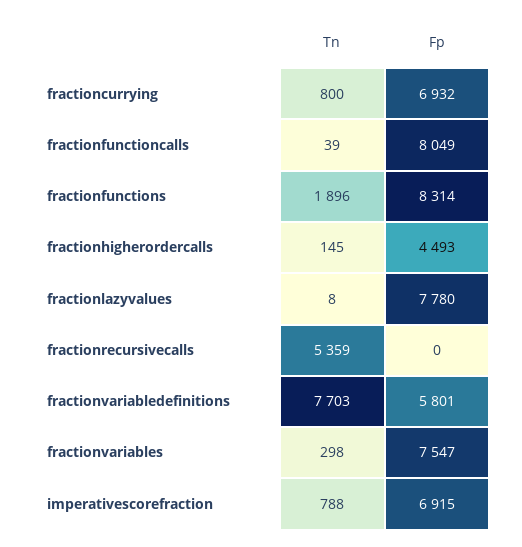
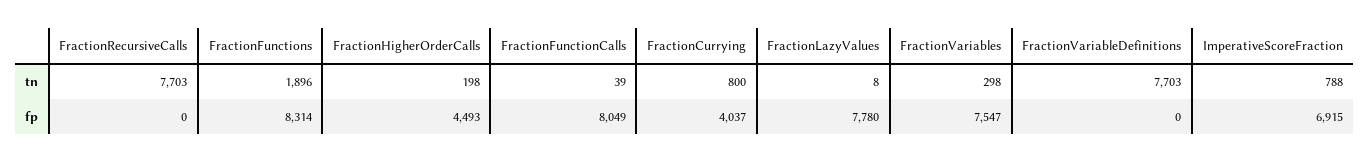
Fp, fractioncurrying: 6932 -> 4037
Tn, fractionhigherordercalls: 145 -> 198
Tn, fractionrecursivecalls: 5359 -> 7703
Fp, fractionvariabledefinitions: 5801 -> 0

